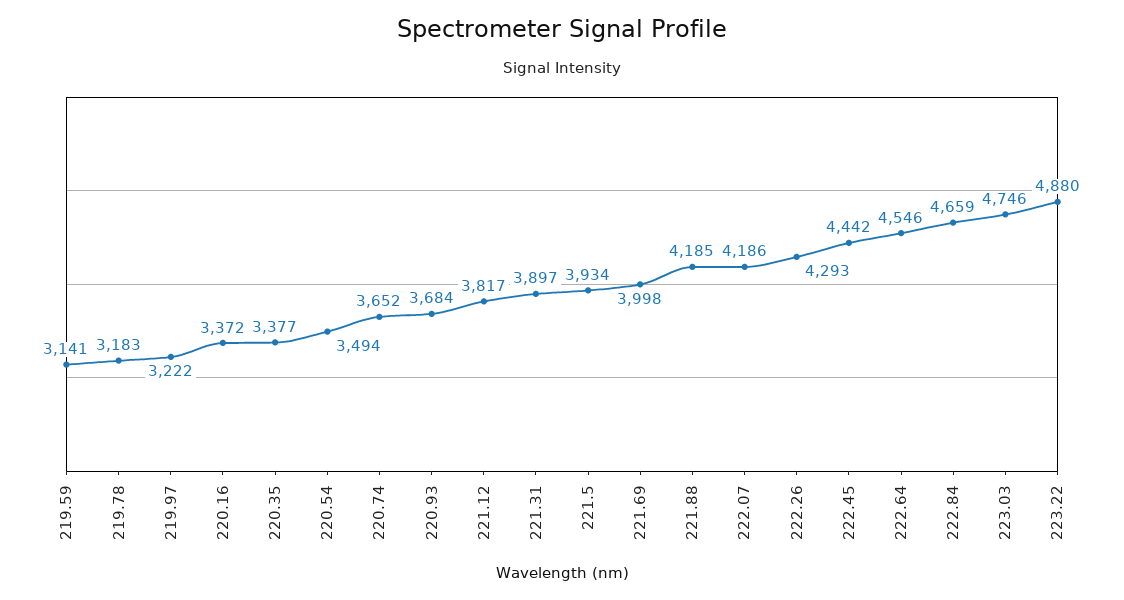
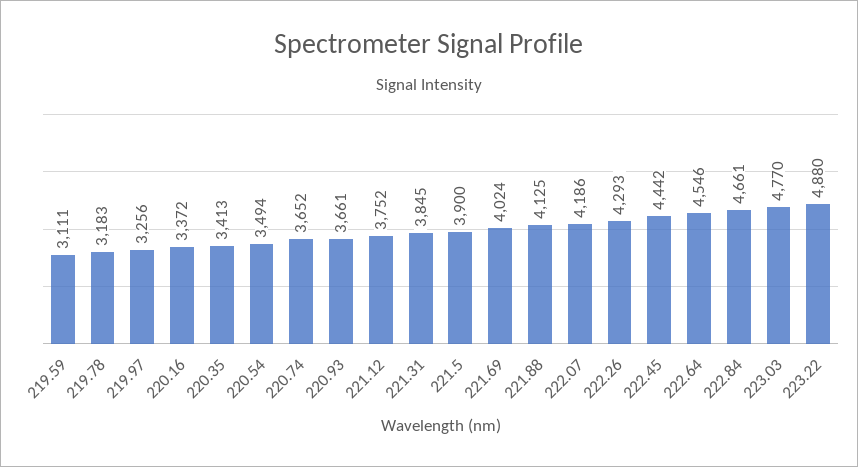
219.59: 3141 -> 3111
219.97: 3222 -> 3256
220.35: 3377 -> 3413
220.93: 3684 -> 3661
221.12: 3817 -> 3752
221.31: 3897 -> 3845
221.5: 3934 -> 3900
221.69: 3998 -> 4024
221.88: 4185 -> 4125
222.84: 4659 -> 4661
223.03: 4746 -> 4770

